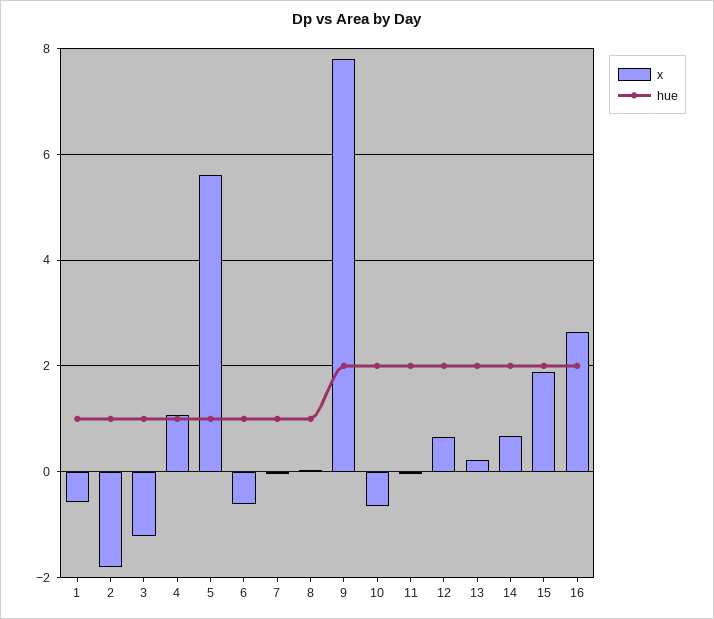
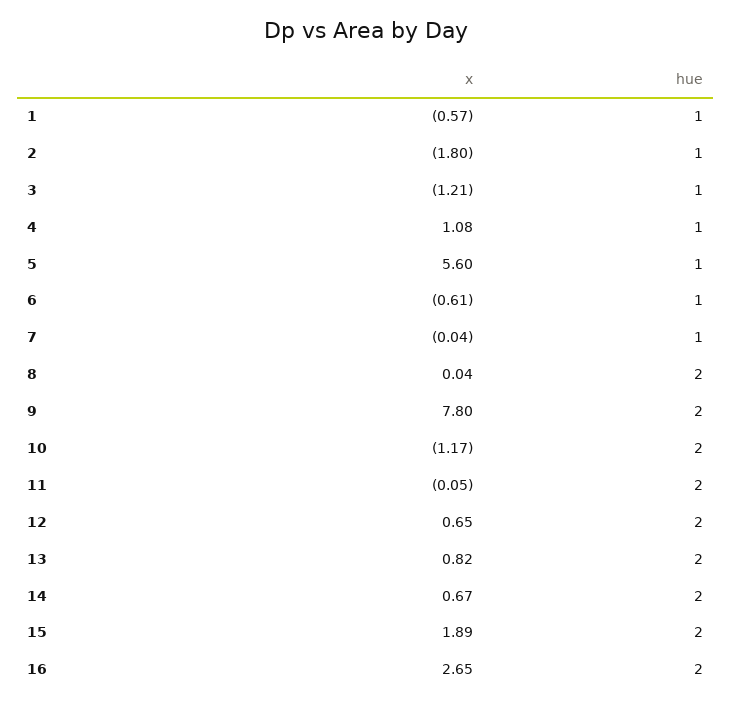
hue, 8: 1 -> 2
x, 10: -0.6 -> -1.17
x, 13: 0.2 -> 0.82

